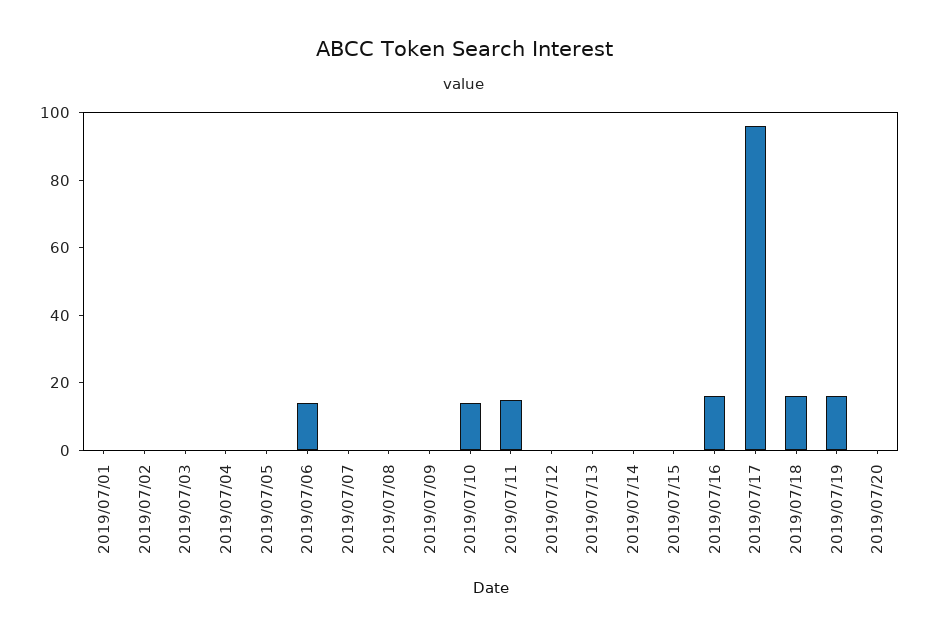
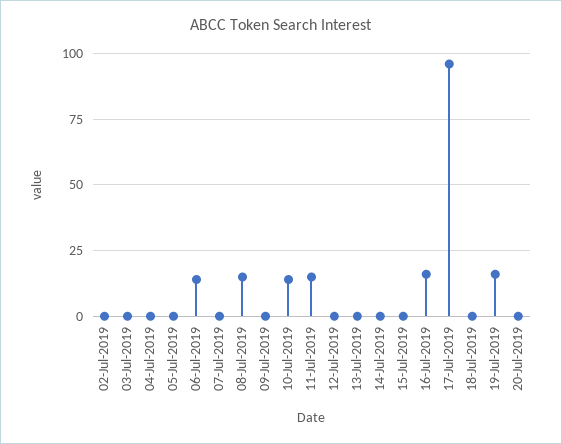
2019/07/01: 0 -> none
2019/07/08: 0 -> 15
2019/07/18: 15 -> 0

